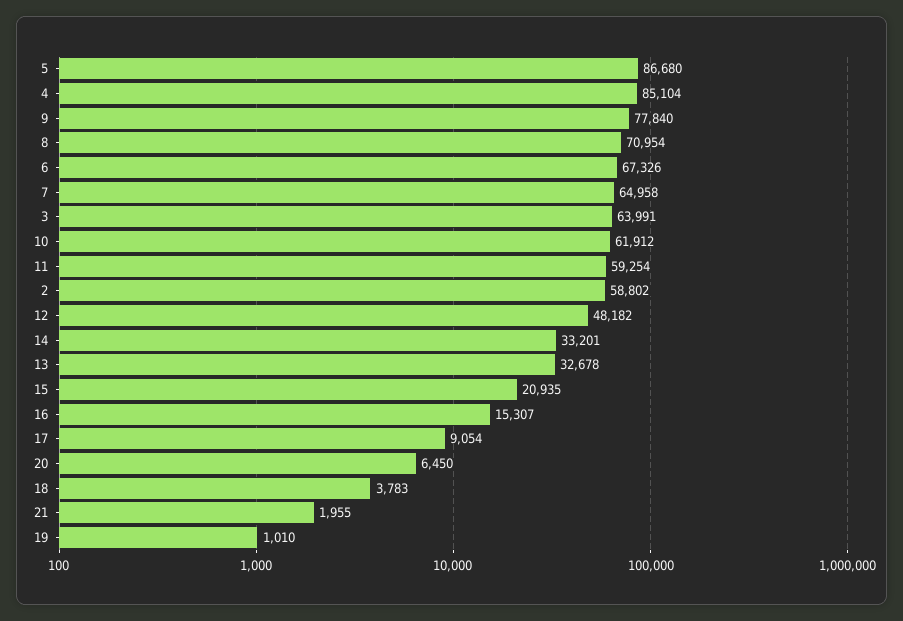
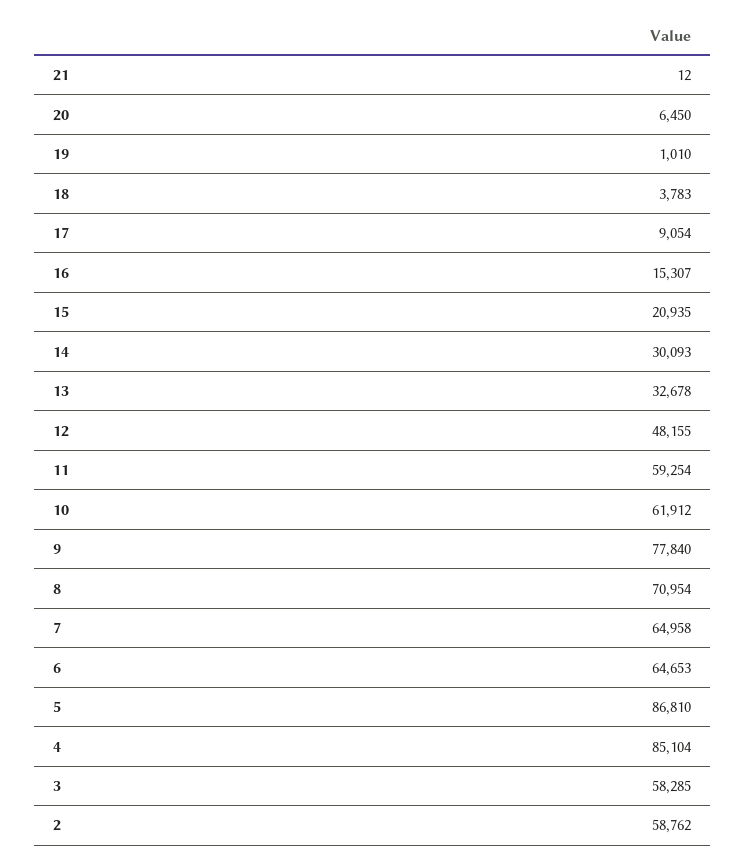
5: 86680 -> 86810
6: 67326 -> 64653
3: 63991 -> 58285
2: 58802 -> 58762
12: 48182 -> 48155
14: 33201 -> 30093
21: 1955 -> 12

